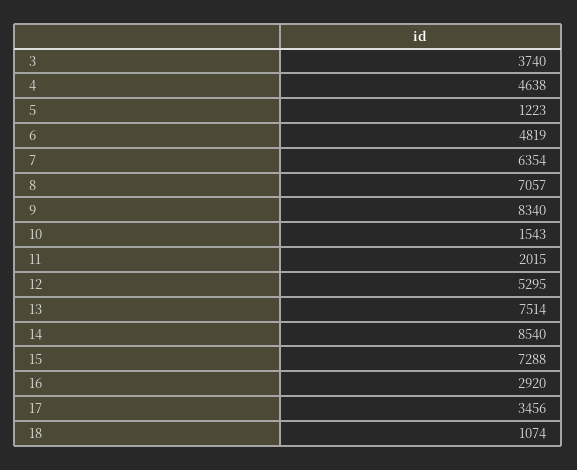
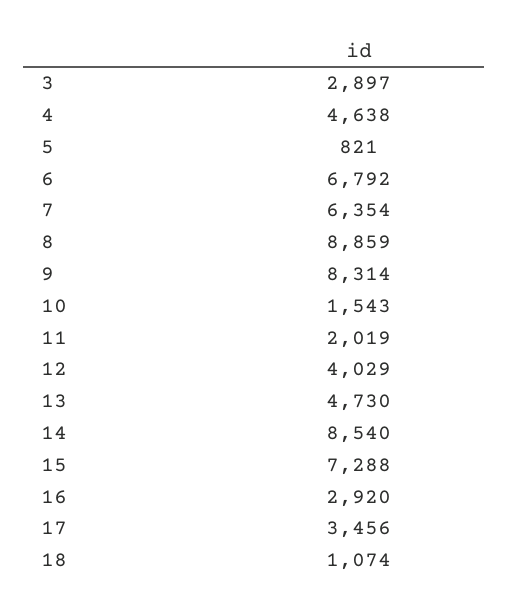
3: 3740 -> 2897
5: 1223 -> 821
6: 4819 -> 6792
8: 7057 -> 8859
9: 8340 -> 8314
11: 2015 -> 2019
12: 5295 -> 4029
13: 7514 -> 4730

